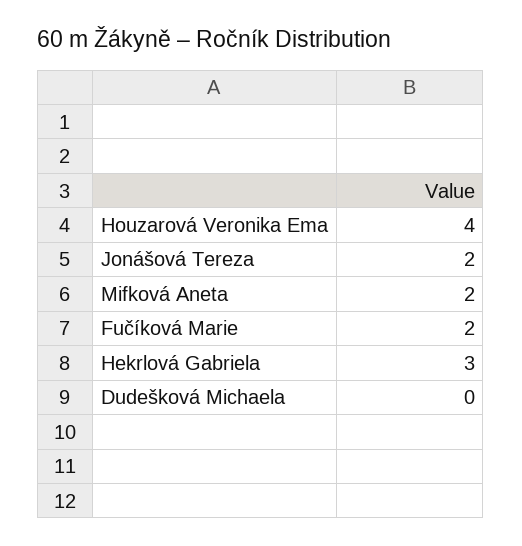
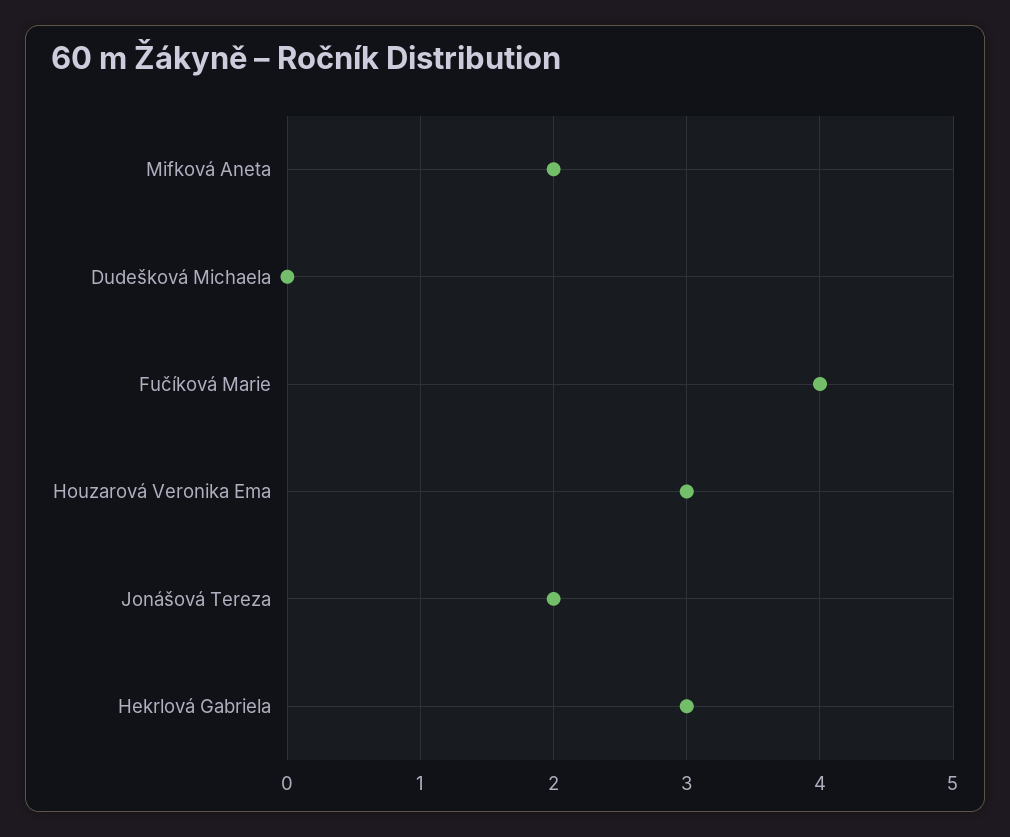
Houzarová Veronika Ema: 4 -> 3
Fučíková Marie: 2 -> 4

